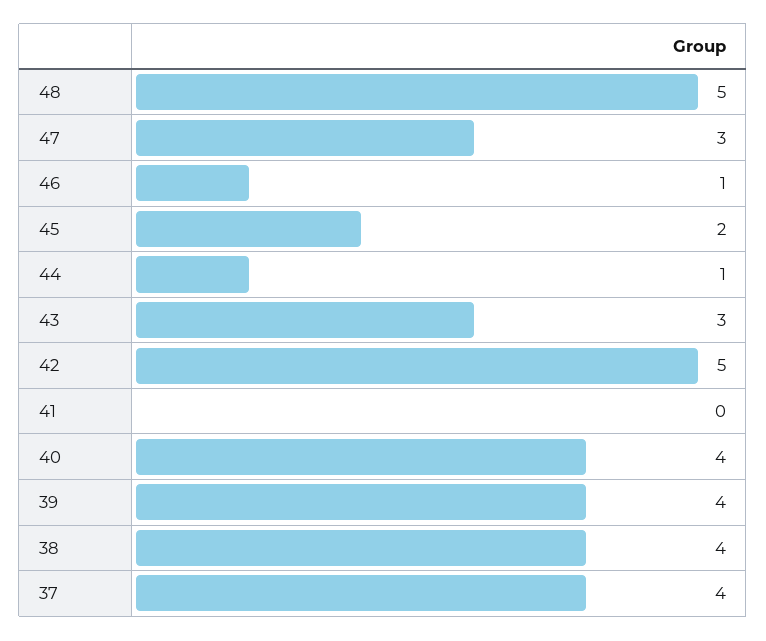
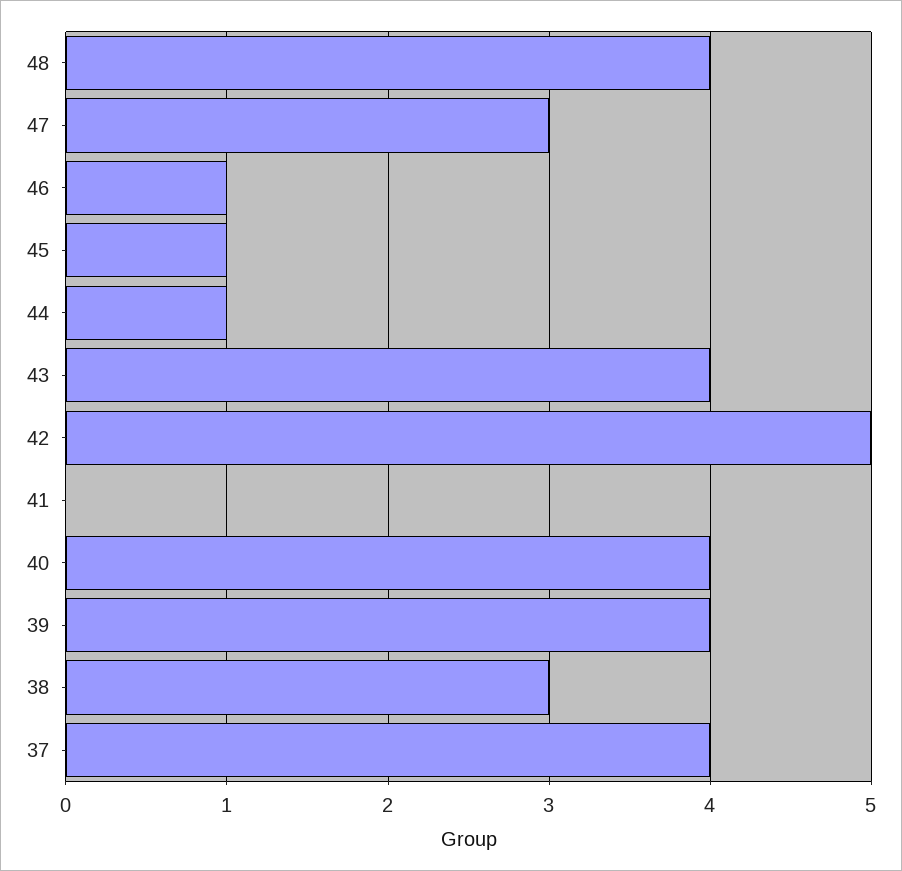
48: 5 -> 4
45: 2 -> 1
43: 3 -> 4
38: 4 -> 3

